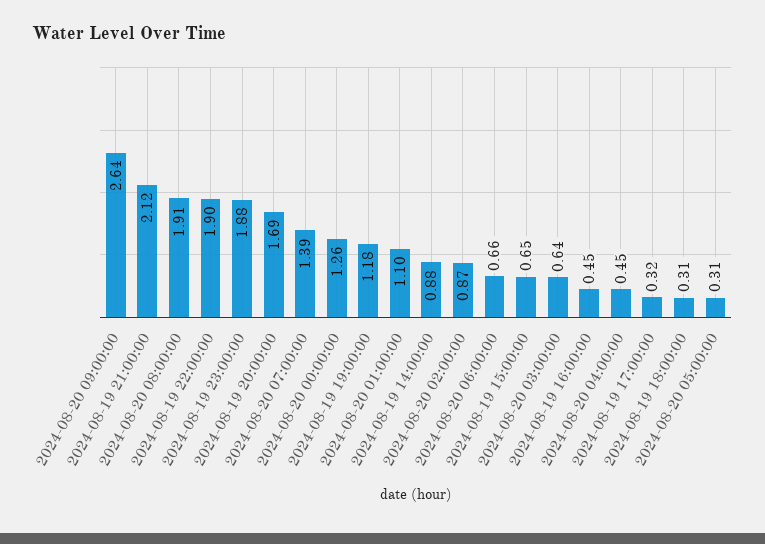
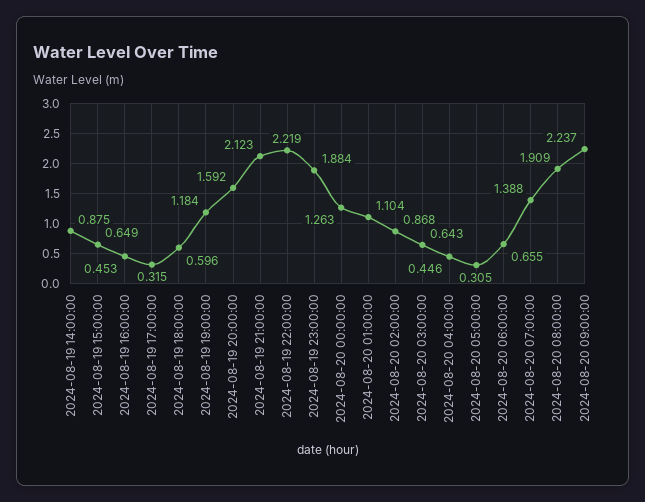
2024-08-20 09:00:00: 2.64 -> 2.237
2024-08-19 22:00:00: 1.9 -> 2.219
2024-08-19 20:00:00: 1.69 -> 1.592
2024-08-19 18:00:00: 0.31 -> 0.596

